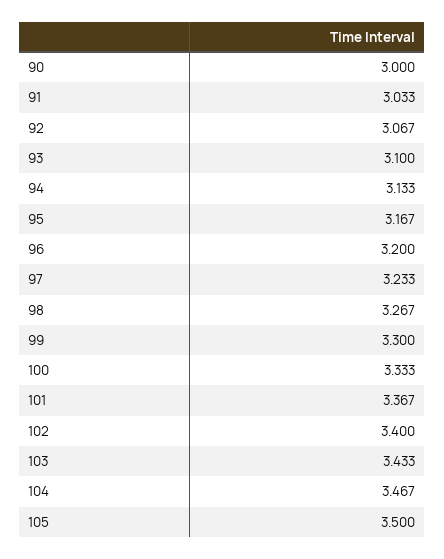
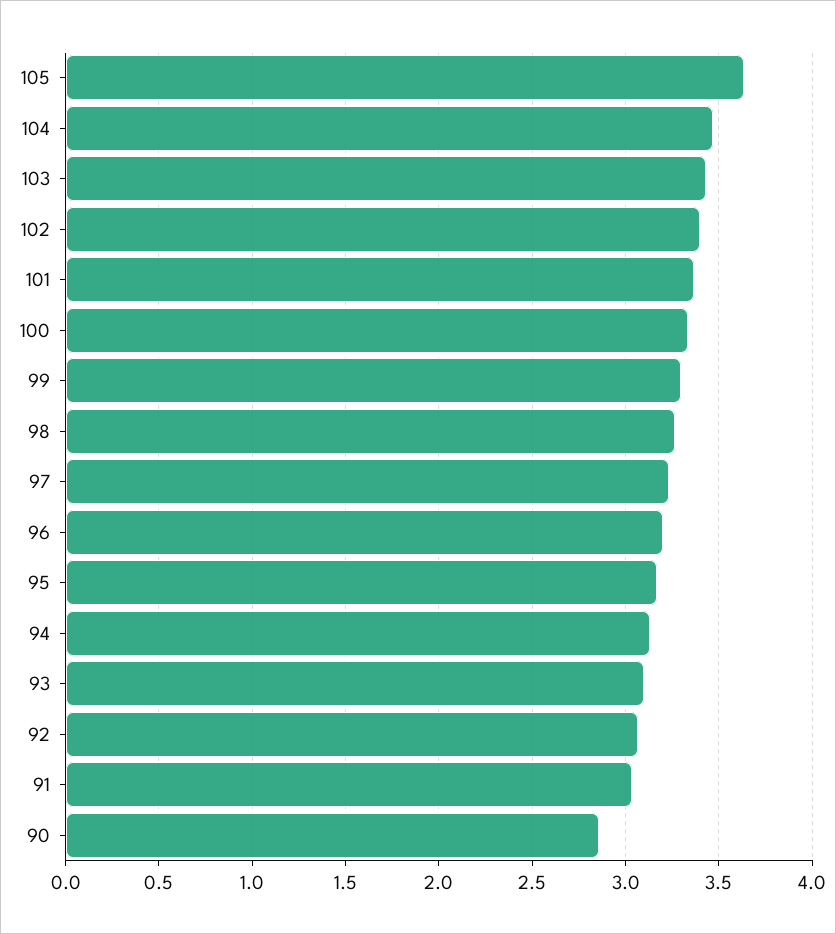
90: 3 -> 2.85
105: 3.5 -> 3.65

